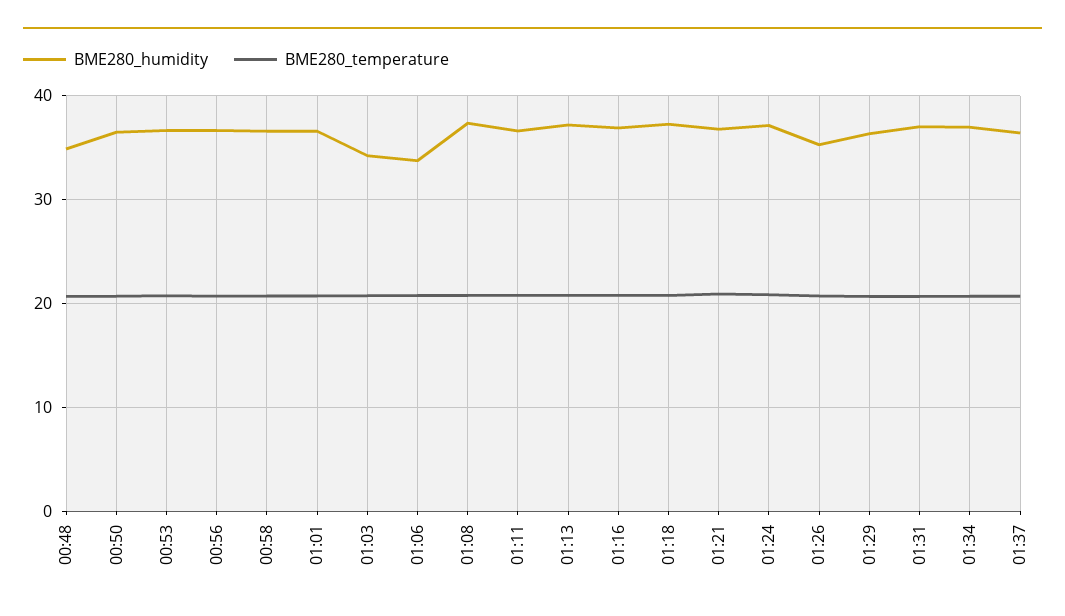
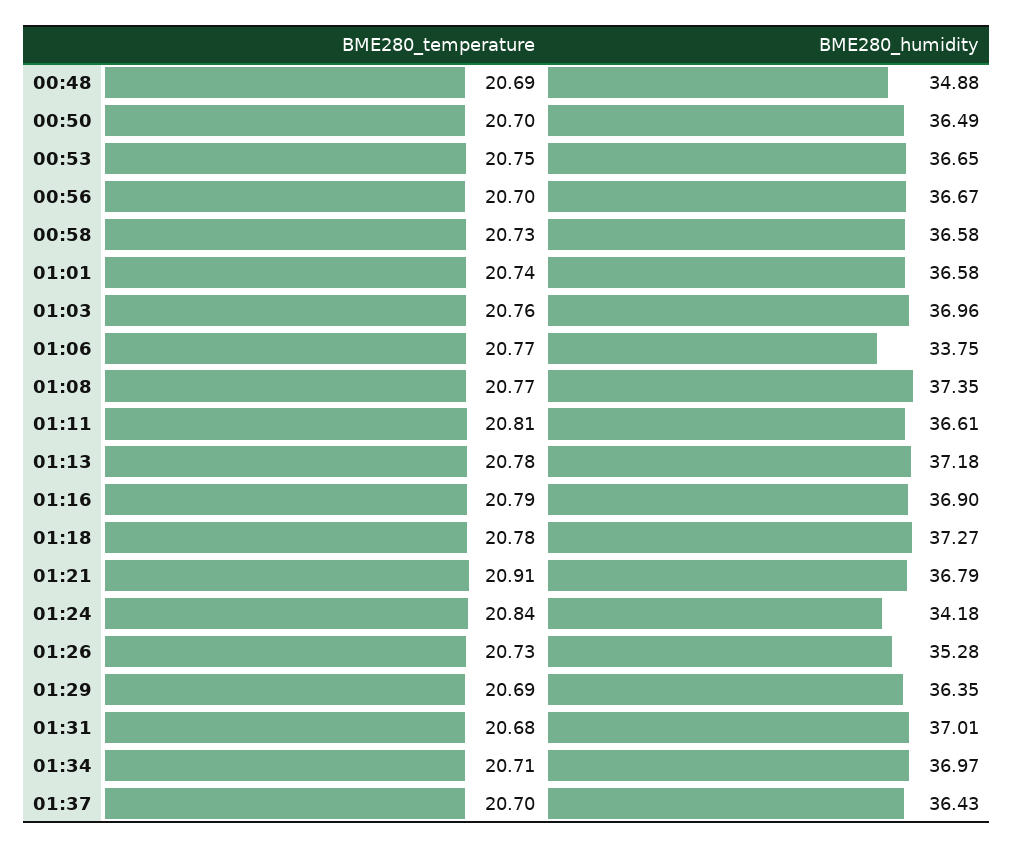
BME280_humidity, 01:03: 34 -> 36.96
BME280_humidity, 01:24: 37 -> 34.18

